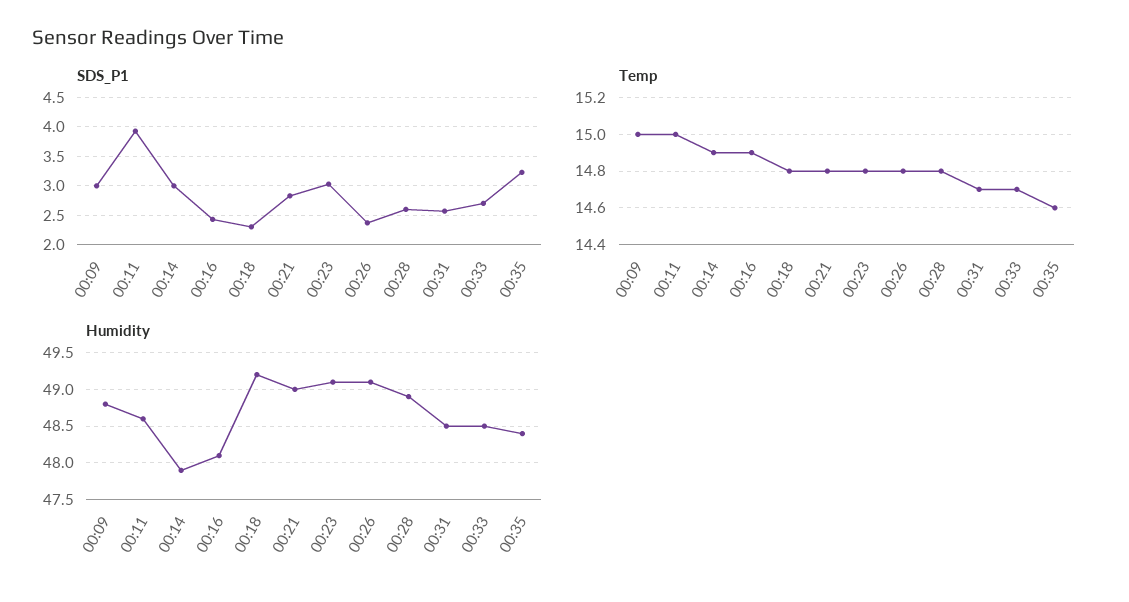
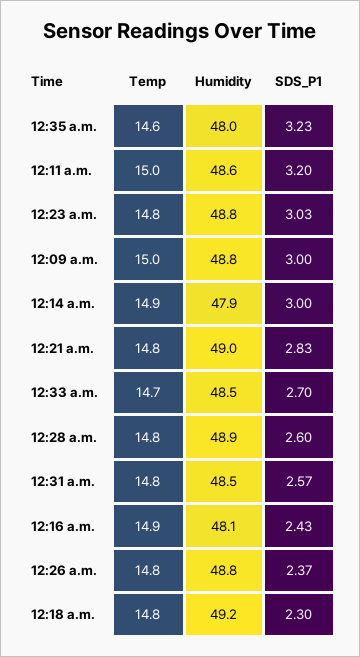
SDS_P1, 00:11: 4 -> 3.2
Temp, 00:31: 14.7 -> 14.8
Humidity, 00:23: 49.1 -> 48.8
Humidity, 00:26: 49.1 -> 48.8
Humidity, 00:35: 48.4 -> 48

